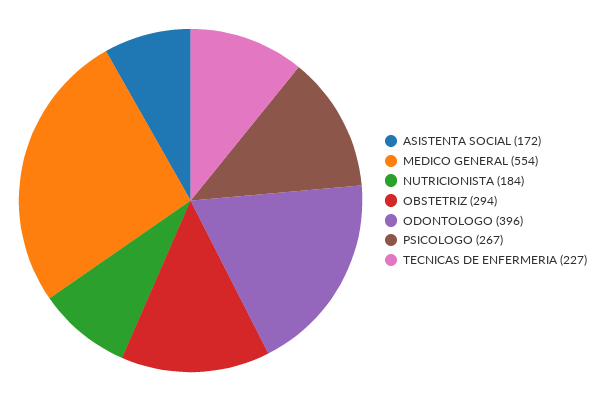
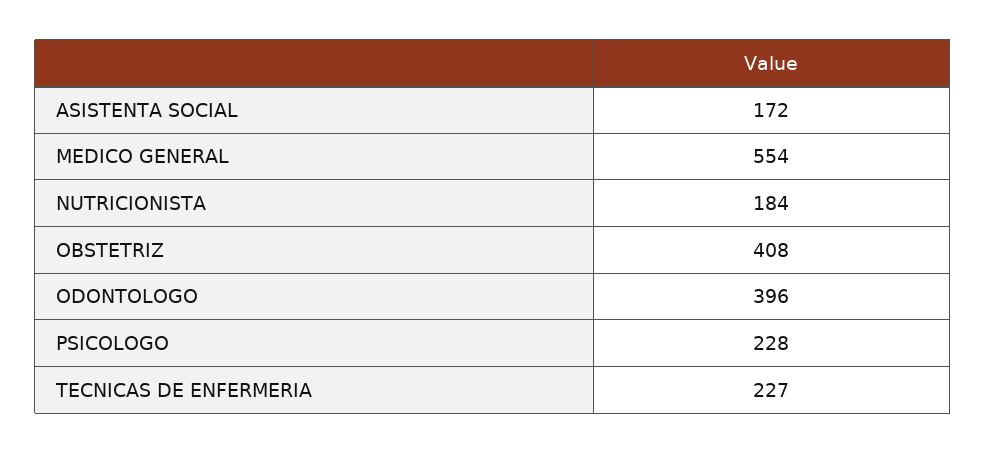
OBSTETRIZ: 294 -> 408
PSICOLOGO: 267 -> 228

